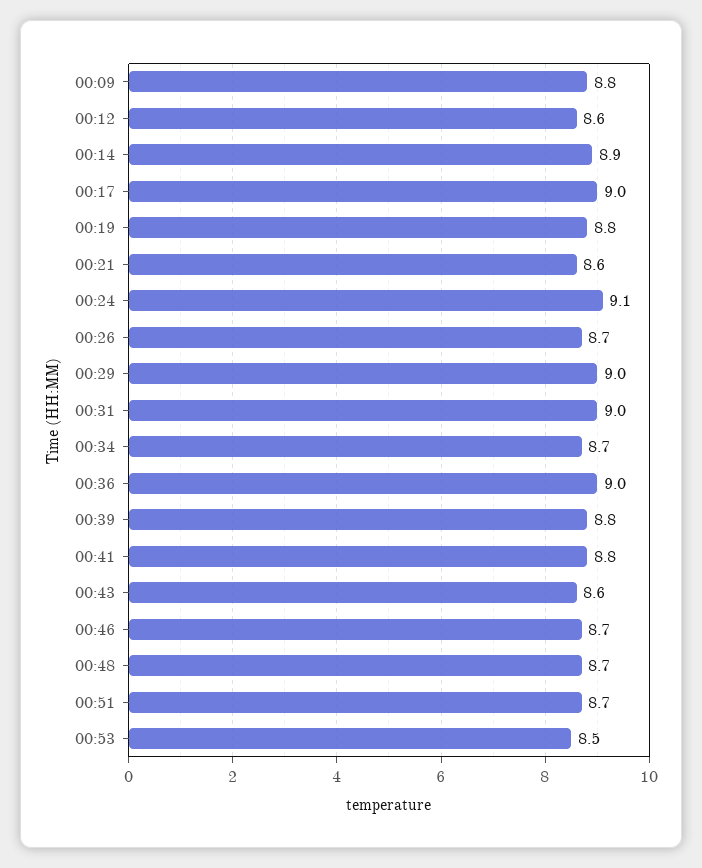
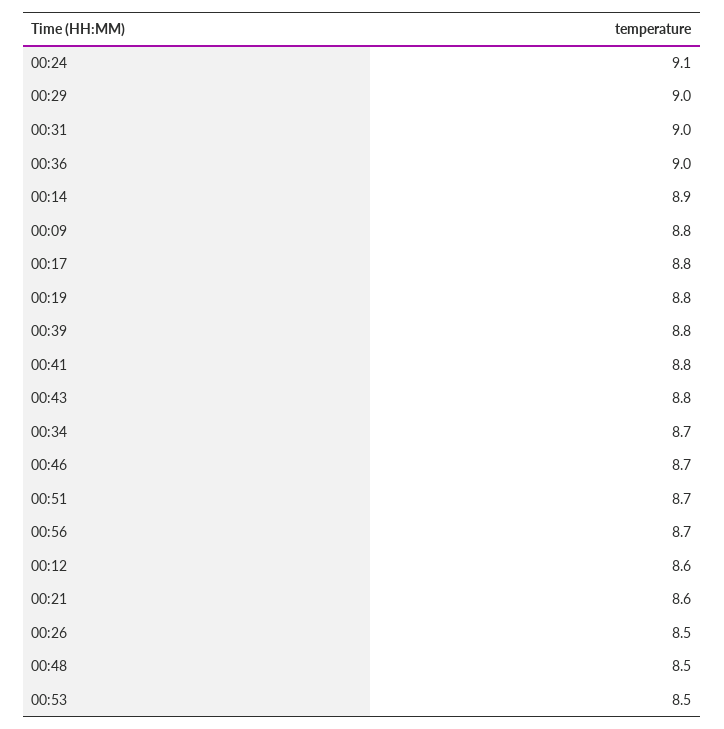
00:17: 9 -> 8.8
00:26: 8.7 -> 8.5
00:43: 8.6 -> 8.8
00:48: 8.7 -> 8.5
00:56: none -> 8.7

